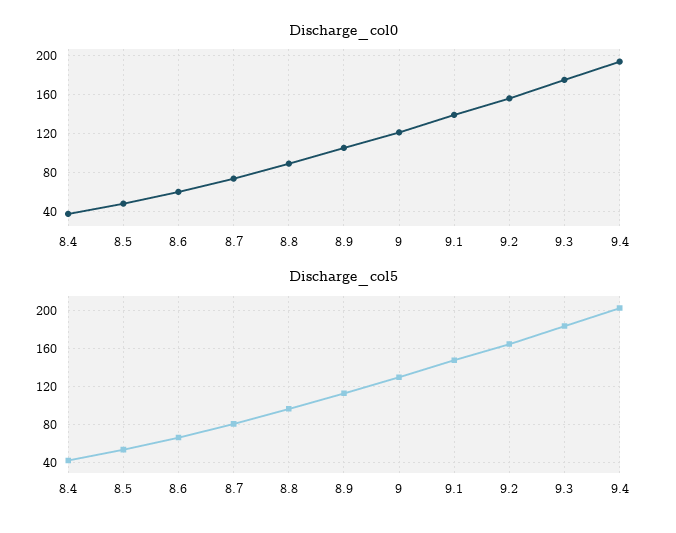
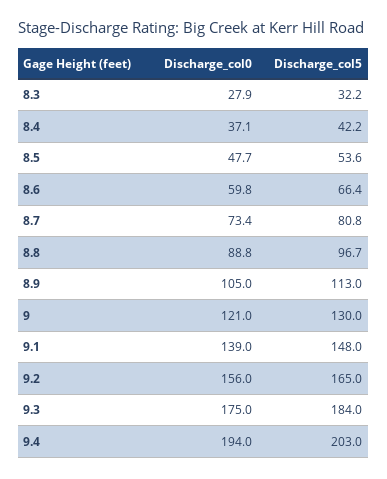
Discharge_col0, 8.3: none -> 27.9
Discharge_col5, 8.3: none -> 32.2

